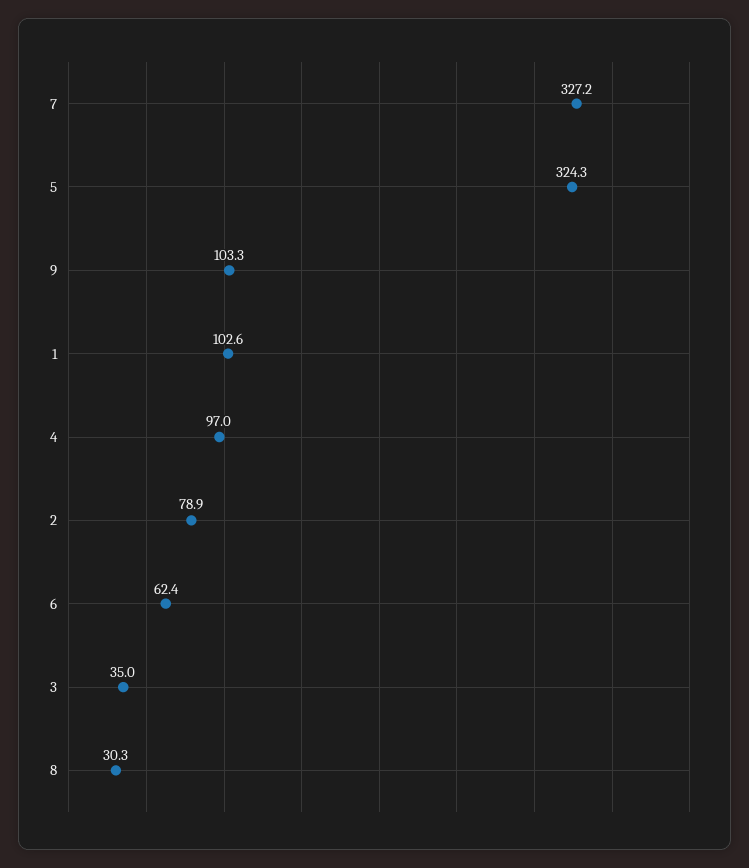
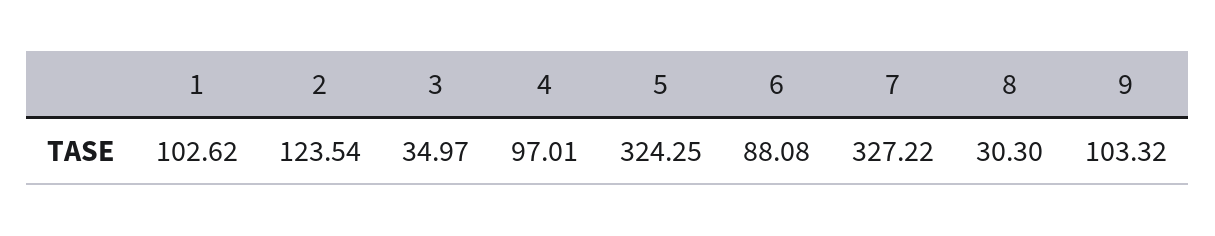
2: 78.9 -> 123.54
6: 62.4 -> 88.08

